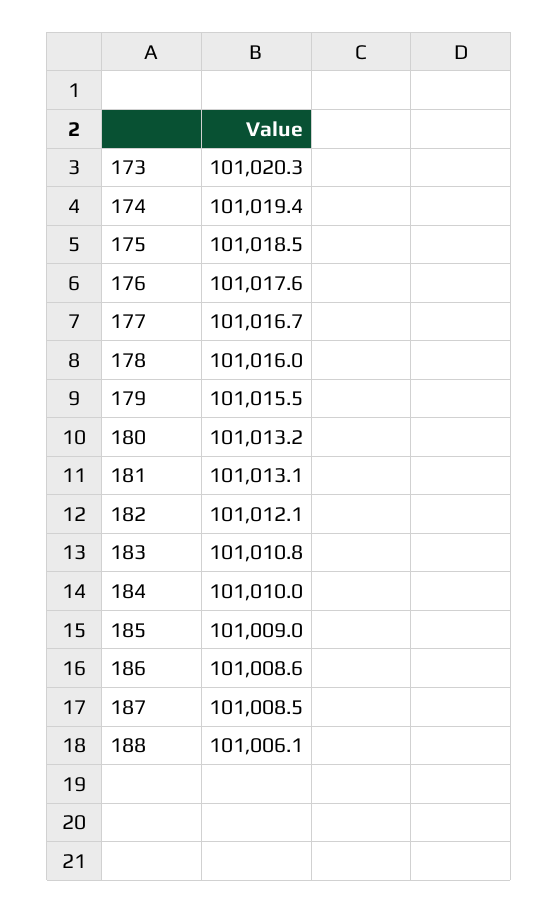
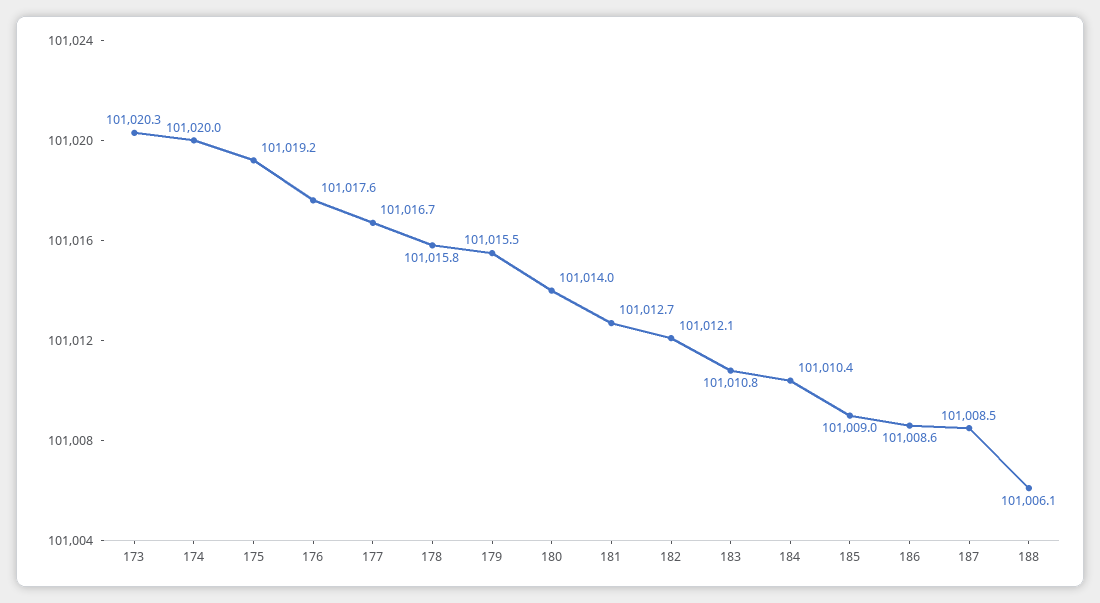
174: 101019.4 -> 101020
175: 101018.5 -> 101019.2
178: 101016 -> 101015.8
180: 101013.2 -> 101014
181: 101013.1 -> 101012.7
184: 101010 -> 101010.4

